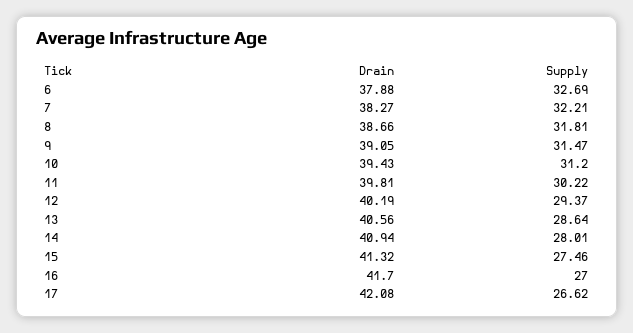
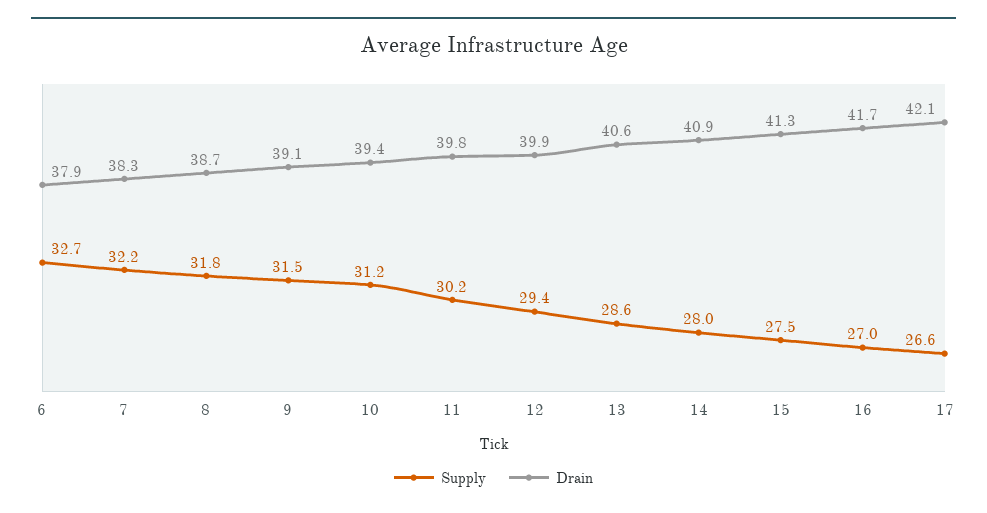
Drain, 12: 40.19 -> 39.9

